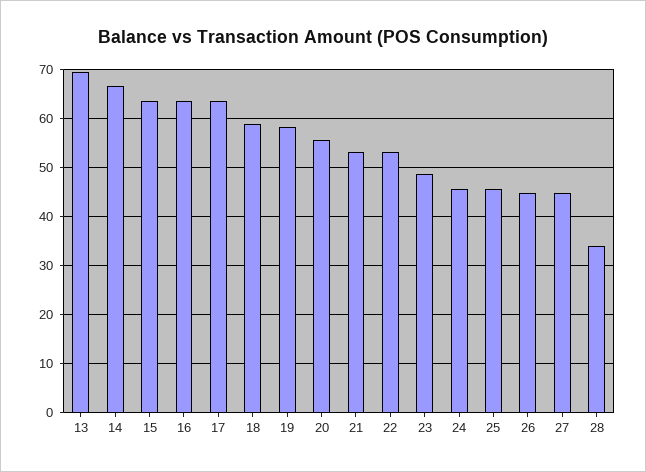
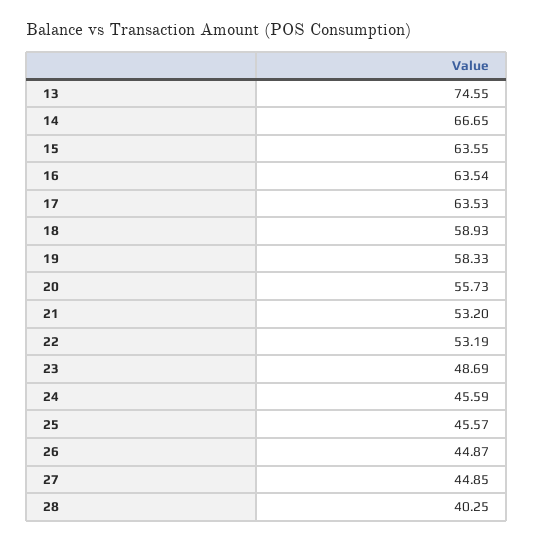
13: 70 -> 74.55
28: 34 -> 40.25

